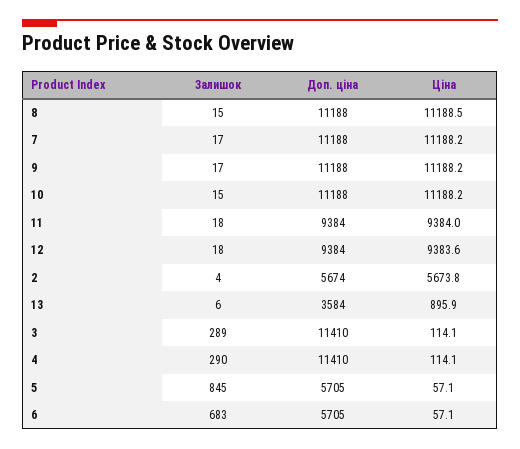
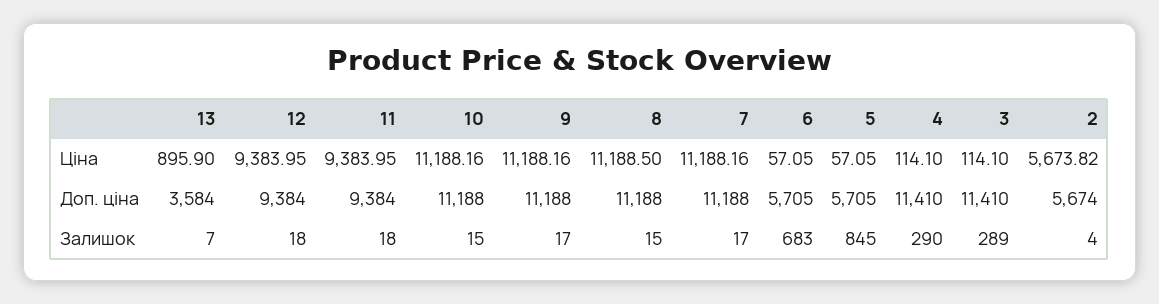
Ціна, 12: 9383.6 -> 9383.95
Залишок, 13: 6 -> 7

